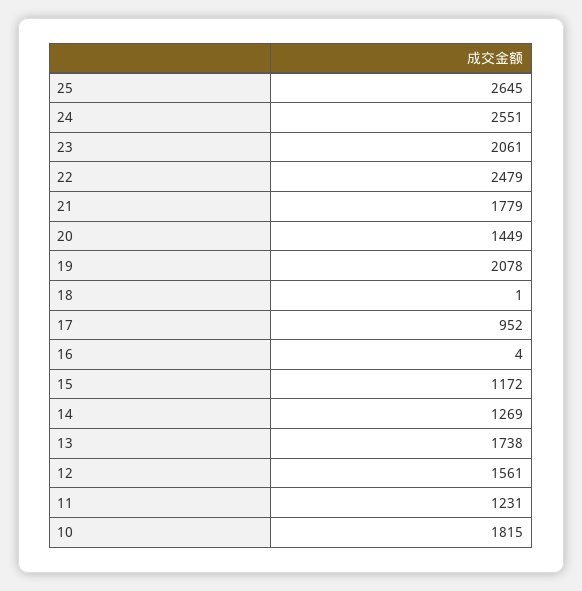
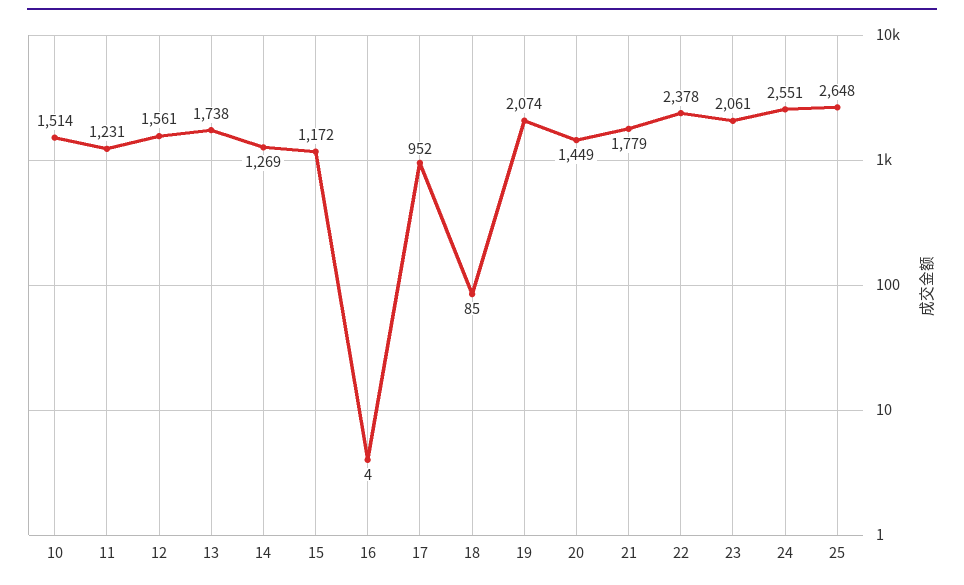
25: 2645 -> 2648
22: 2479 -> 2378
19: 2078 -> 2074
18: 1 -> 85
10: 1815 -> 1514

